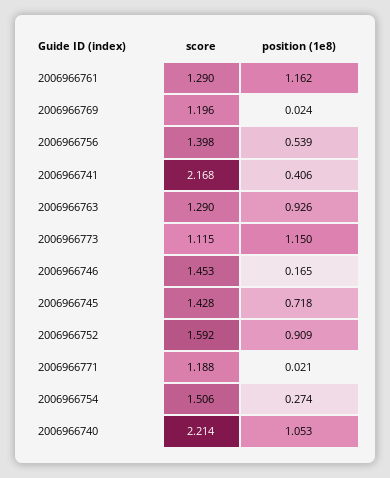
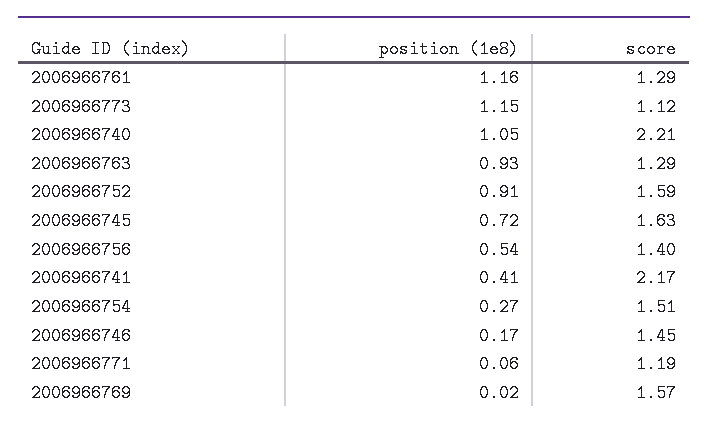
score, 2006966769: 1.196 -> 1.57
score, 2006966745: 1.428 -> 1.63
position (1e8), 2006966771: 0.021 -> 0.06

